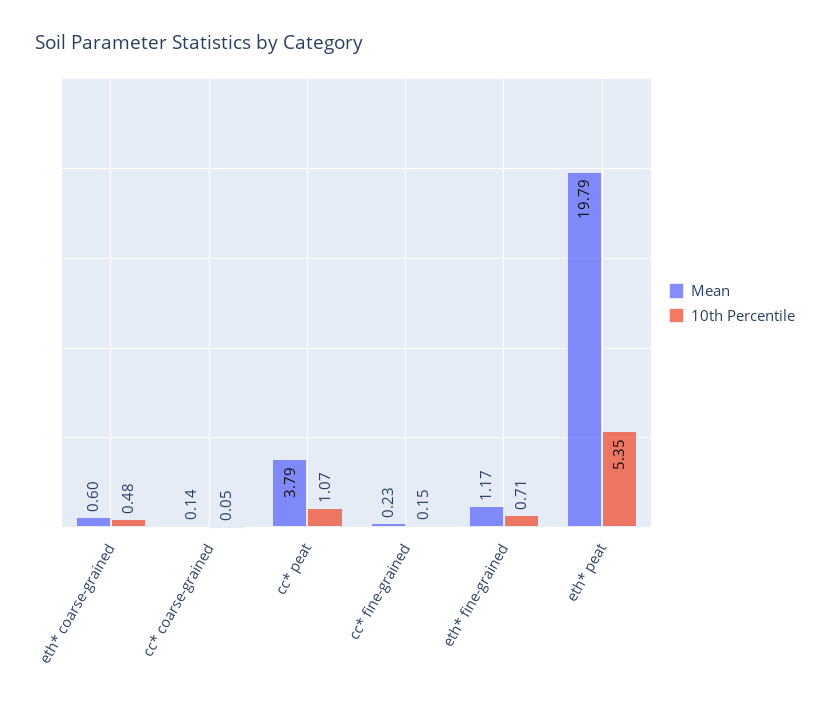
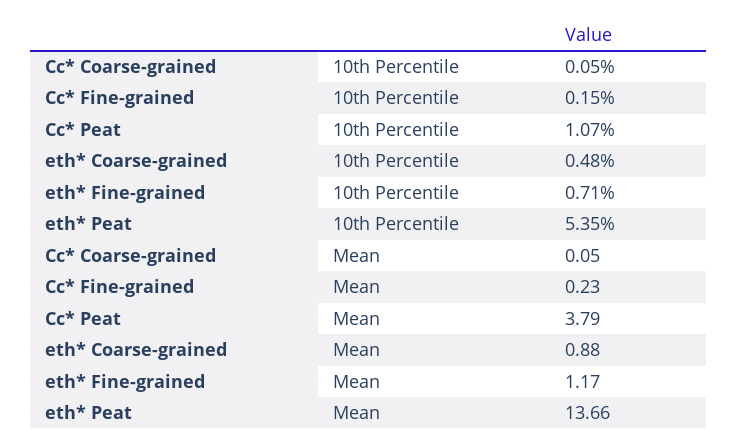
Mean, eth* coarse-grained: 0.6 -> 0.88
Mean, cc* coarse-grained: 0.14 -> 0.05
Mean, eth* peat: 19.79 -> 13.66

